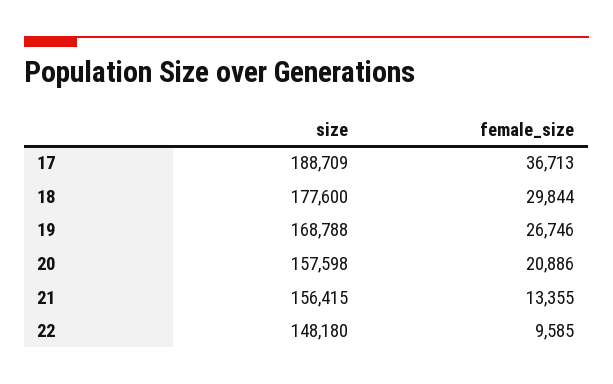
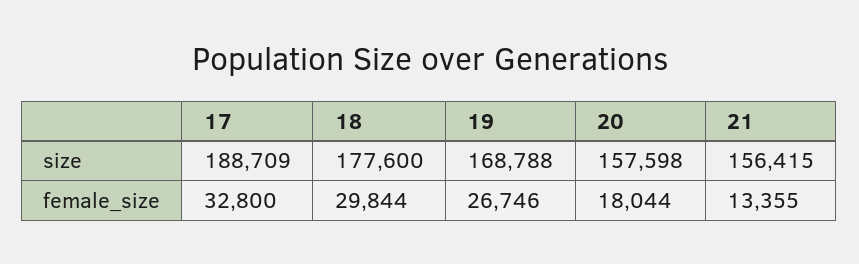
female_size, 17: 36713 -> 32800
female_size, 20: 20886 -> 18044
size, 22: 148180 -> none
female_size, 22: 9585 -> none

